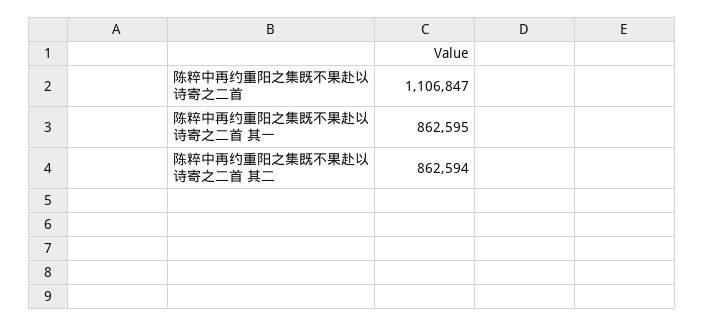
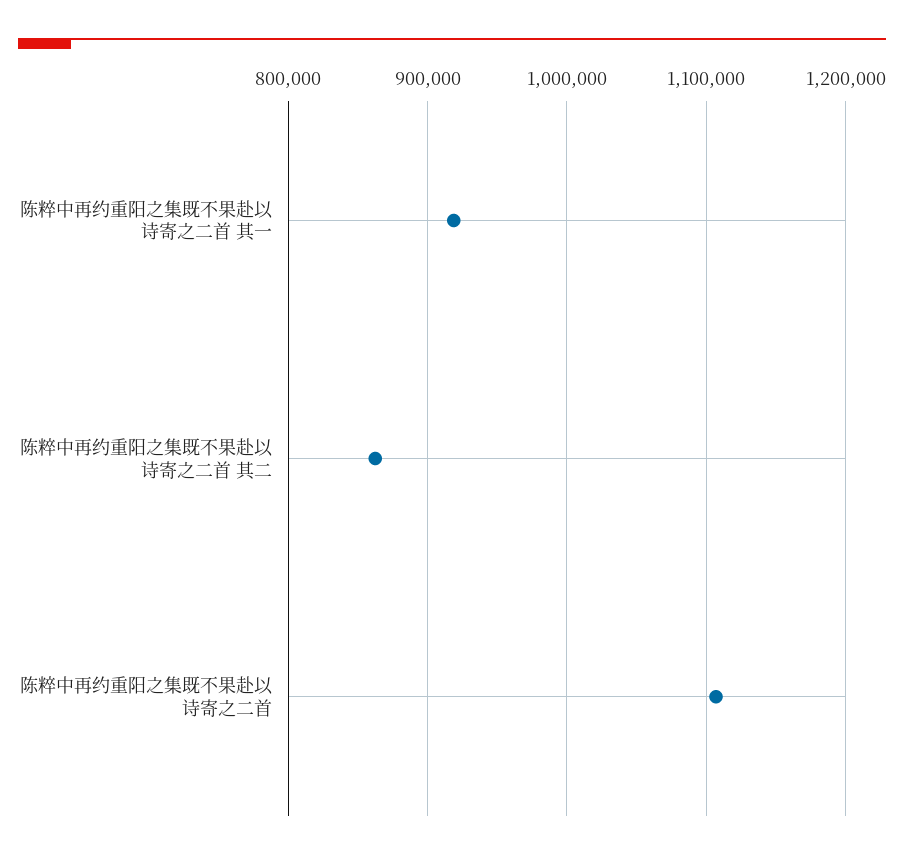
陈粹中再约重阳之集既不果赴以诗寄之二首 其一: 862595 -> 920000

